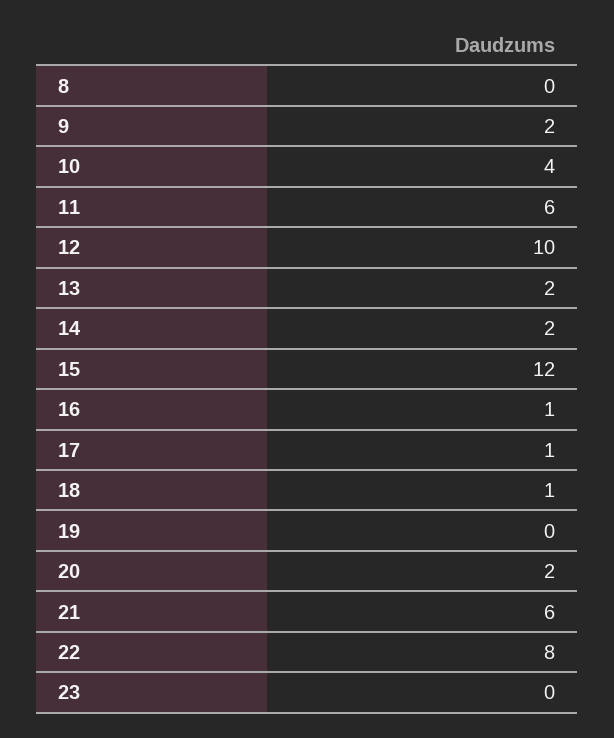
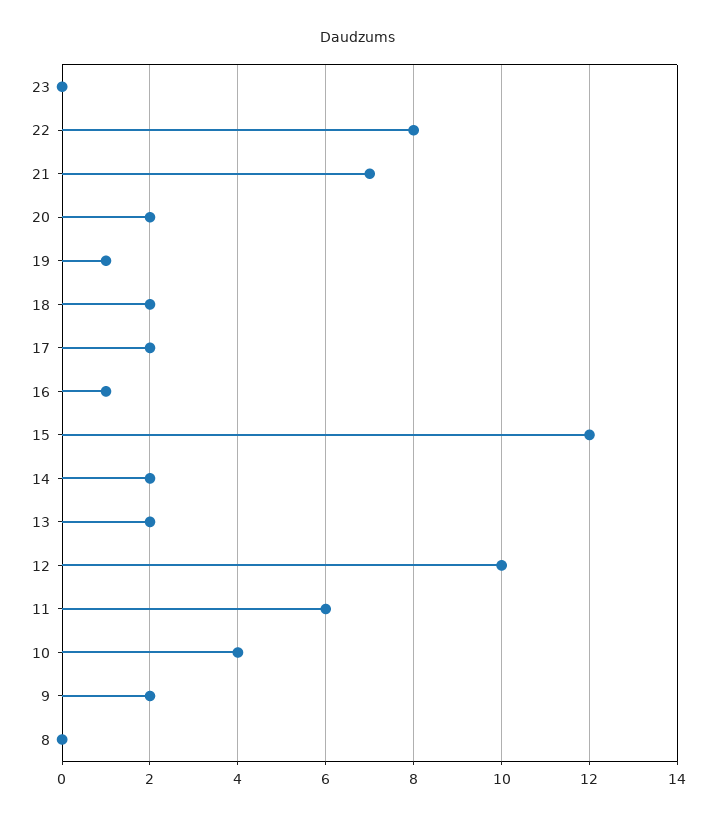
17: 1 -> 2
18: 1 -> 2
19: 0 -> 1
21: 6 -> 7

